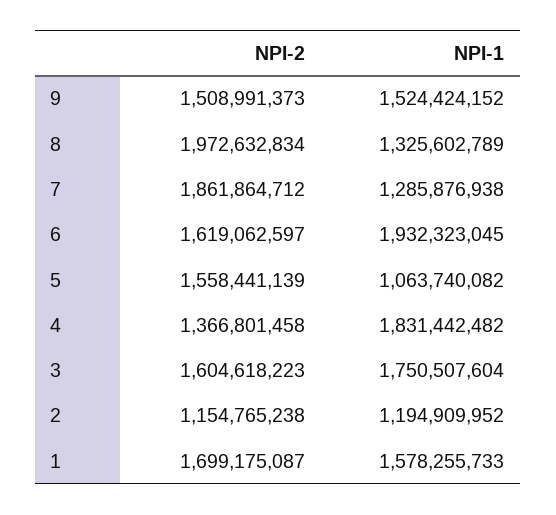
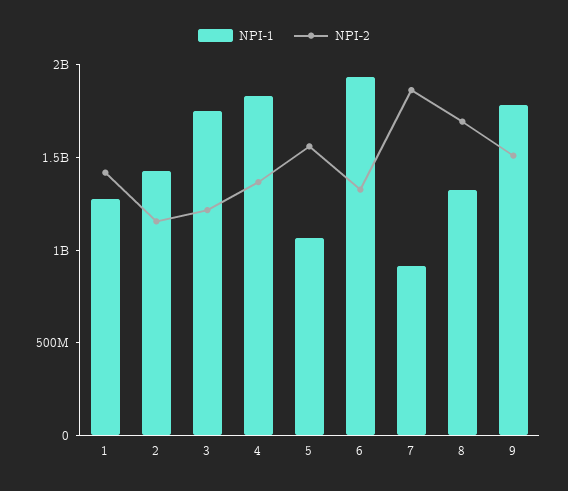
NPI-1, 9: 1524424152 -> 1800000000
NPI-2, 8: 1972632834 -> 1700000000
NPI-1, 7: 1285876938 -> 900000000
NPI-2, 6: 1619062597 -> 1300000000
NPI-2, 3: 1604618223 -> 1200000000
NPI-1, 2: 1194909952 -> 1400000000
NPI-2, 1: 1699175087 -> 1400000000
NPI-1, 1: 1578255733 -> 1300000000

